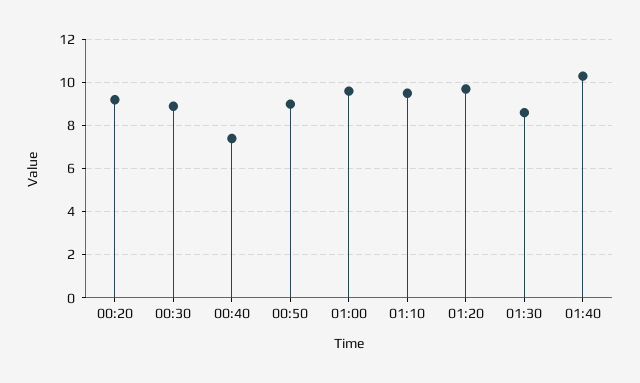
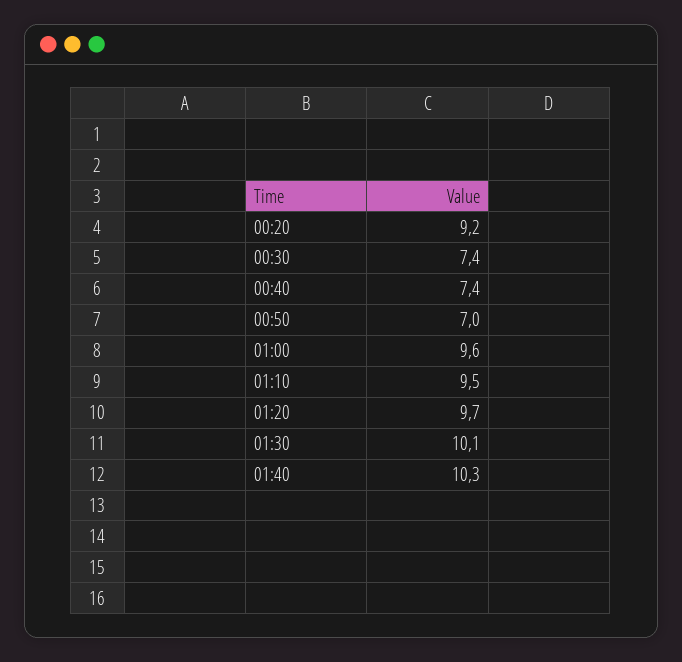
00:30: 9 -> 7.4
00:50: 9 -> 7
01:30: 8.5 -> 10.1

